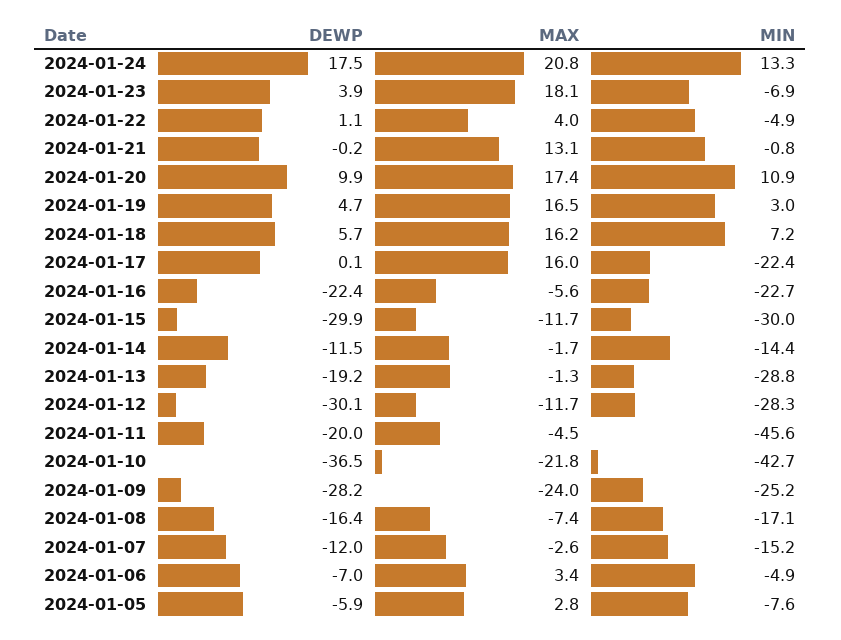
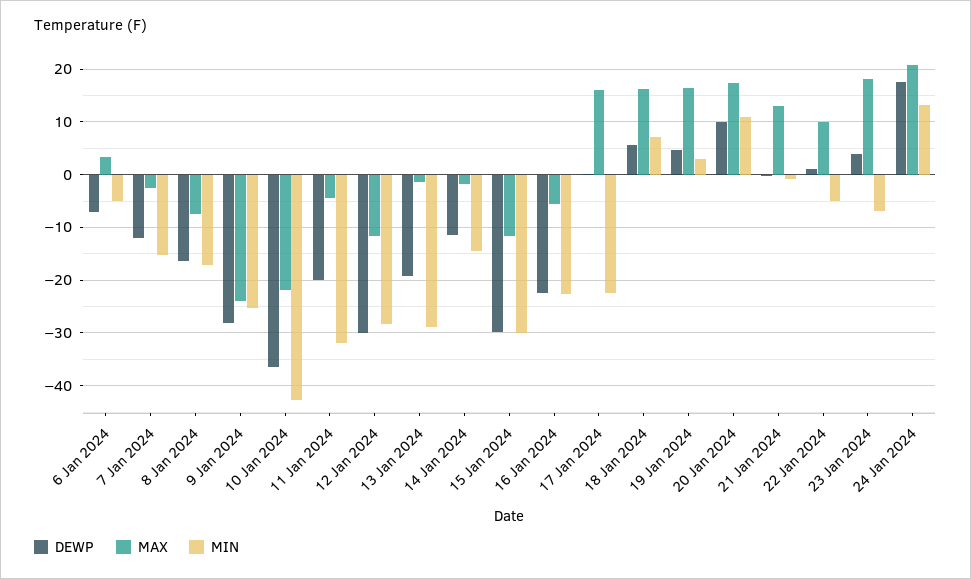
MAX, 2024-01-22: 4 -> 10
MIN, 2024-01-11: -45.6 -> -32
DEWP, 2024-01-05: -5.9 -> none
MAX, 2024-01-05: 2.8 -> none
MIN, 2024-01-05: -7.6 -> none

